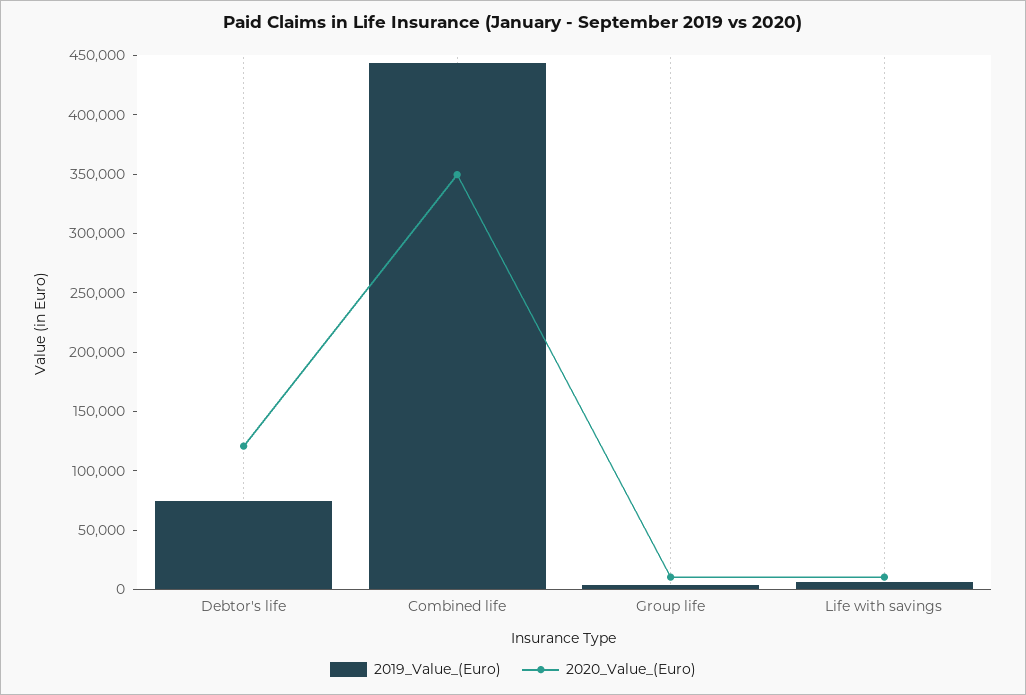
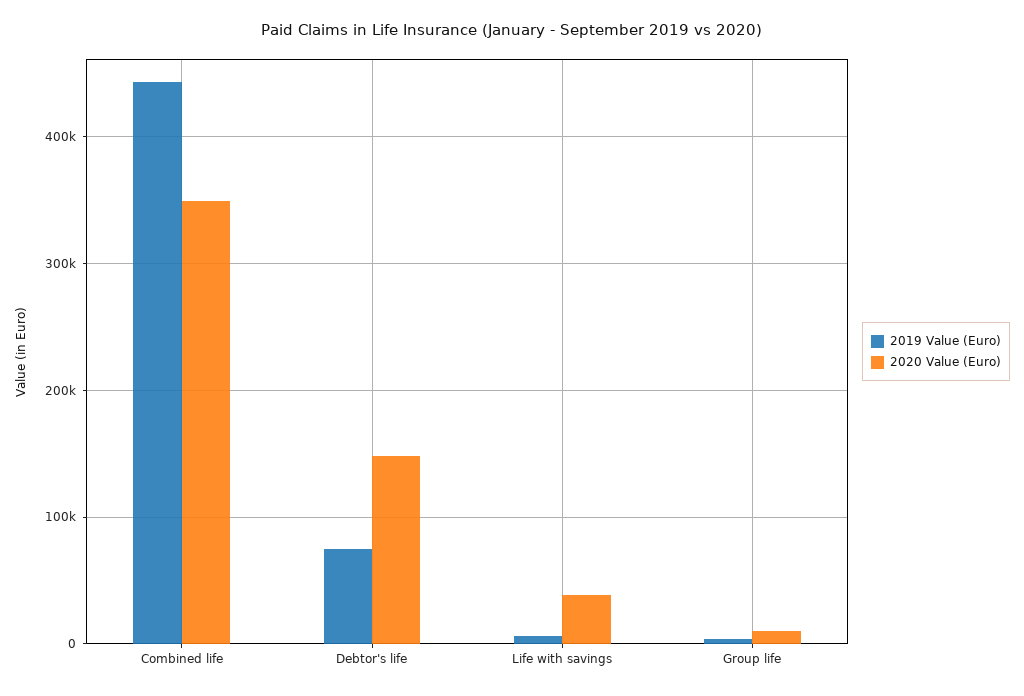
2020_Value_(Euro), Debtor's life: 120000 -> 150000
2020_Value_(Euro), Life with savings: 10000 -> 40000

